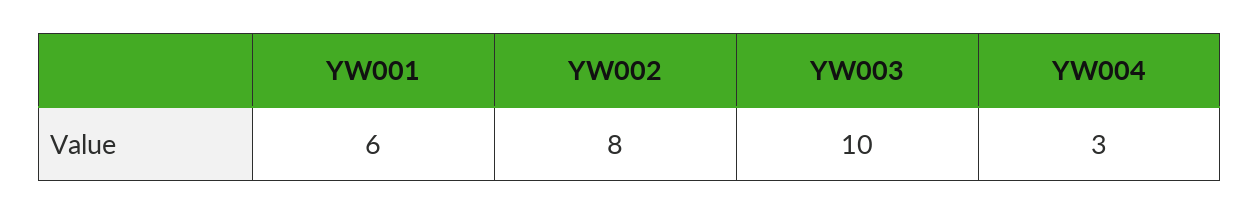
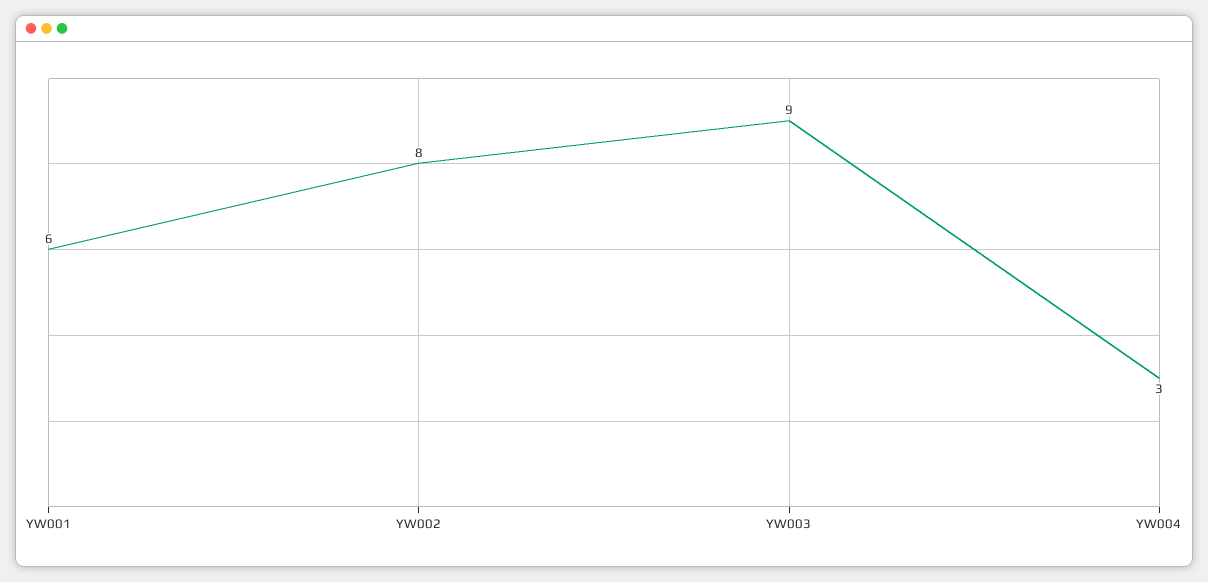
YW003: 10 -> 9

